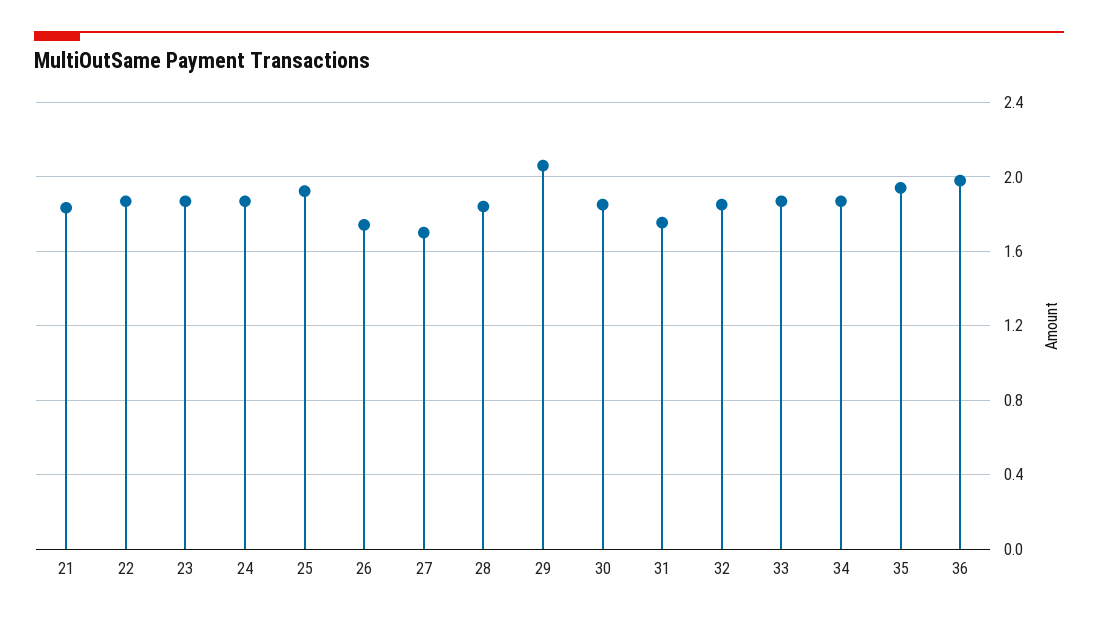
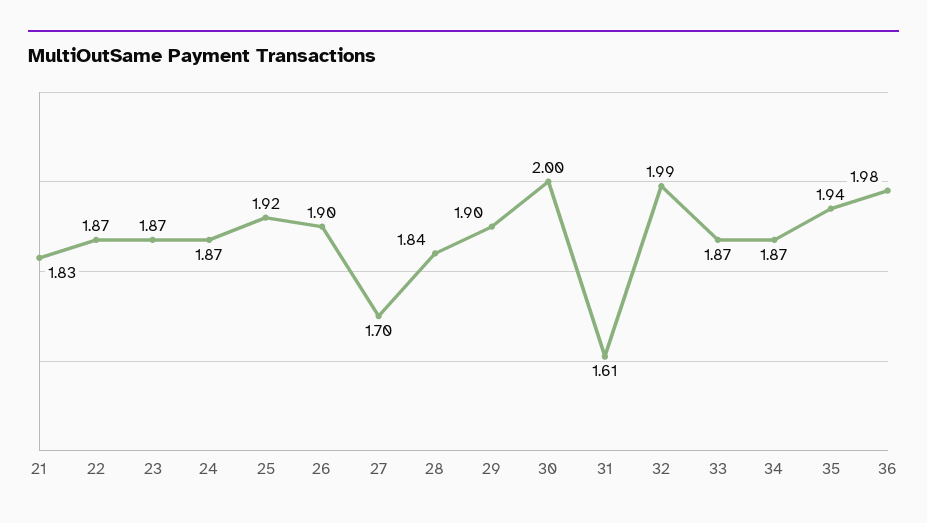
26: 1.75 -> 1.9
29: 2.05 -> 1.9
30: 1.85 -> 2
31: 1.75 -> 1.61
32: 1.85 -> 1.99

